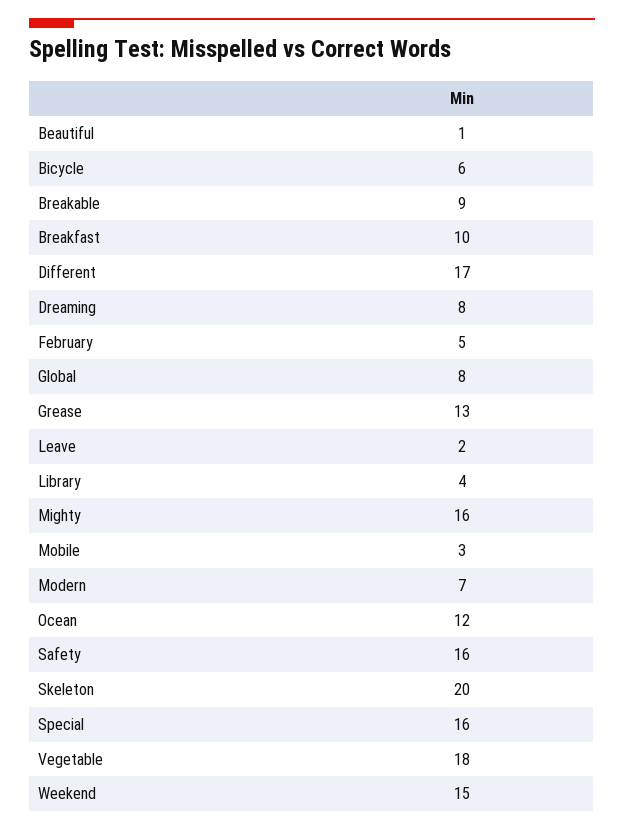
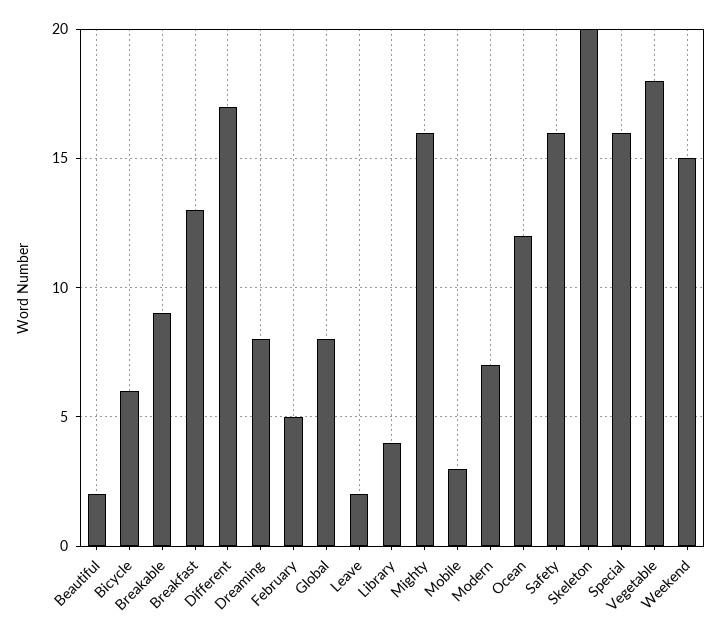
Beautiful: 1 -> 2
Breakfast: 10 -> 13
Grease: 13 -> none

